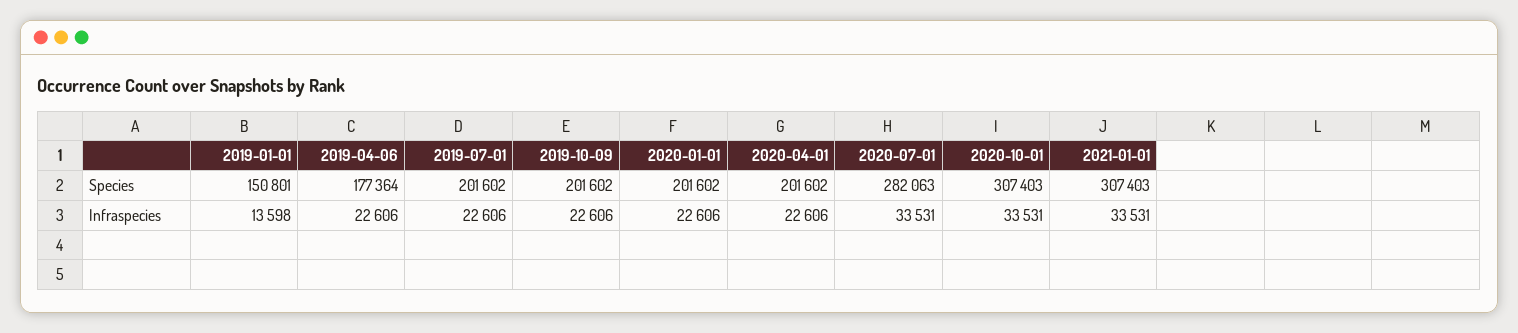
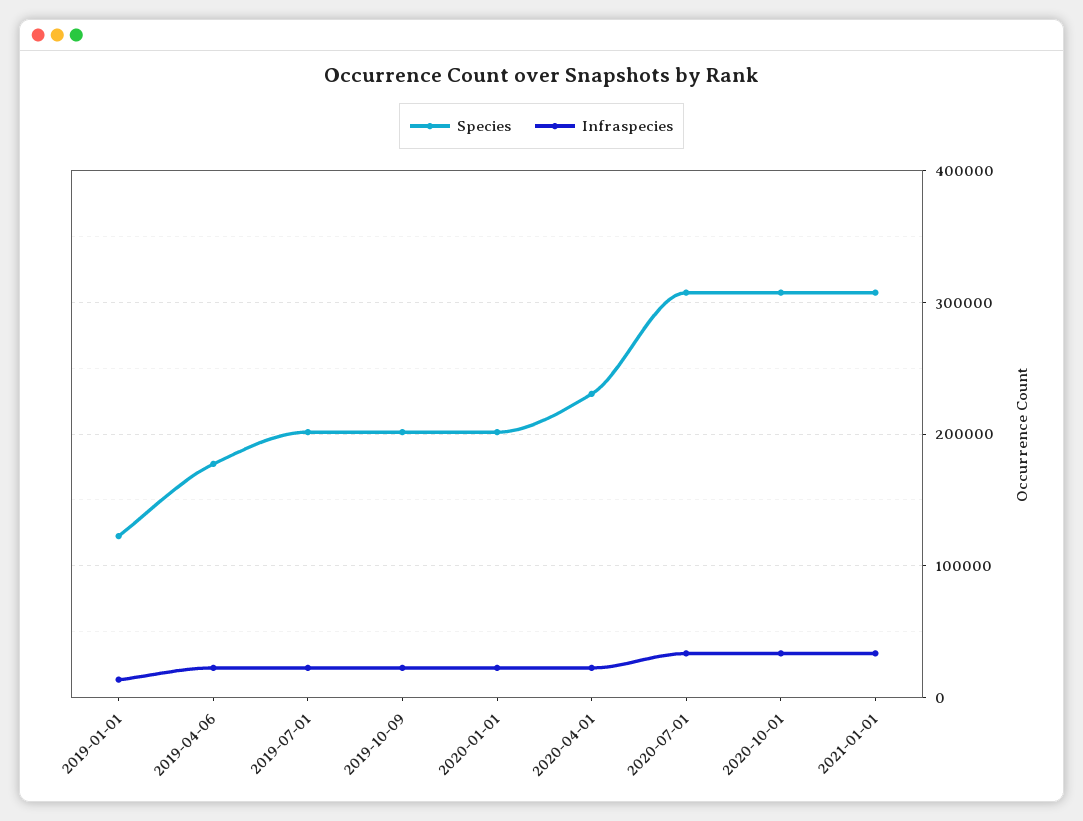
Species, 2019-01-01: 150801 -> 120000
Species, 2020-04-01: 201602 -> 230000
Species, 2020-07-01: 282063 -> 310000

